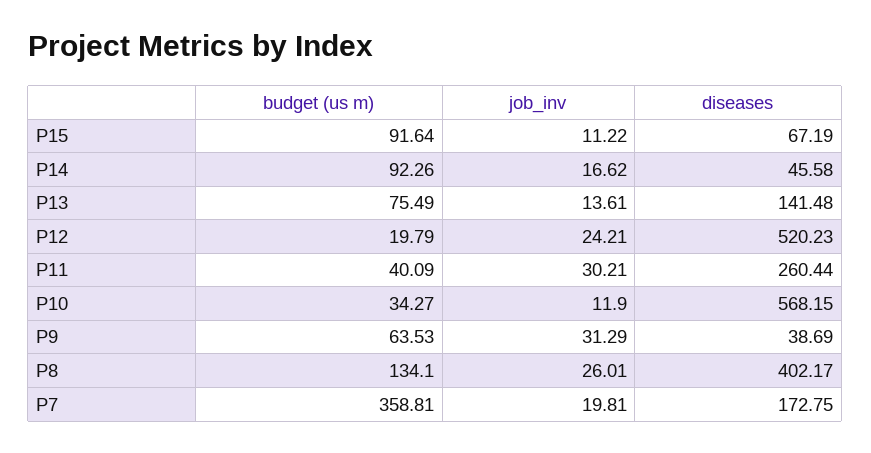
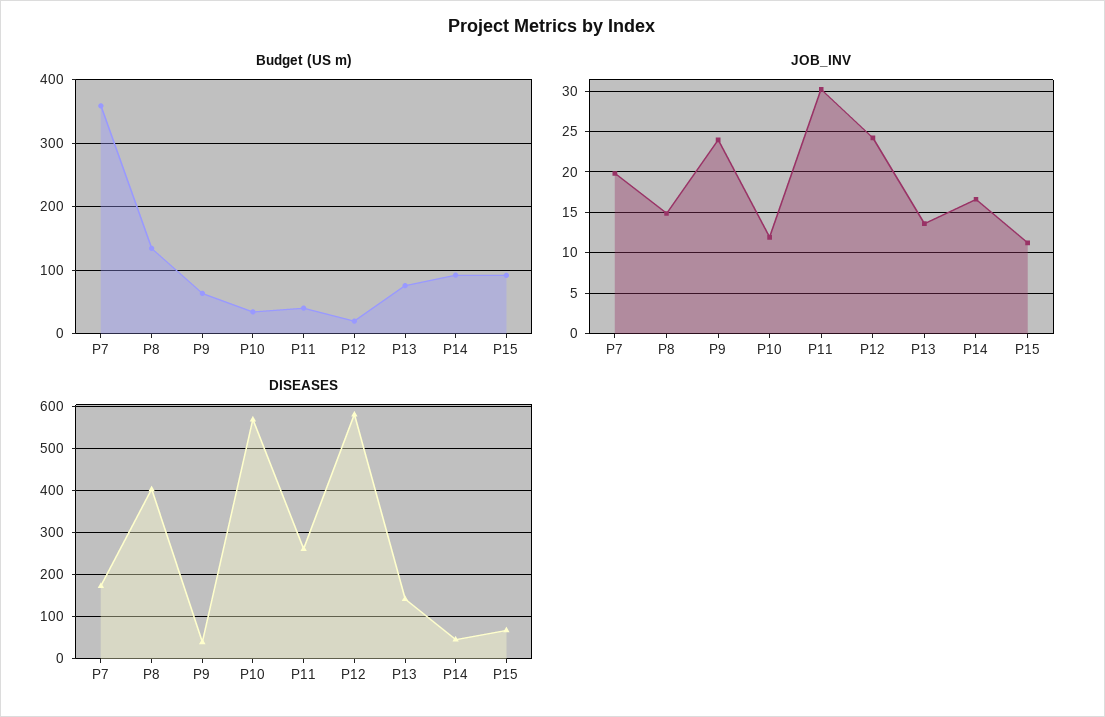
diseases, P12: 520.23 -> 580
job_inv, P9: 31.29 -> 24
job_inv, P8: 26.01 -> 15

